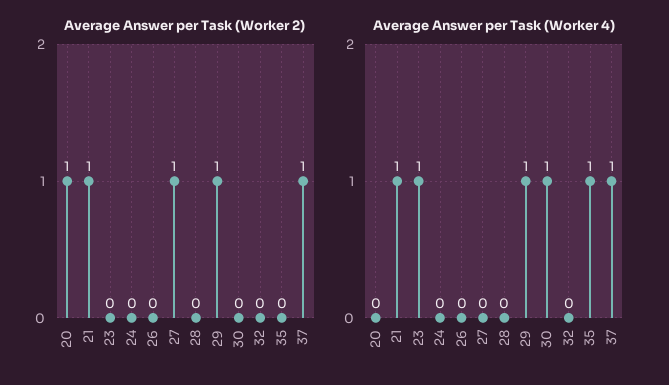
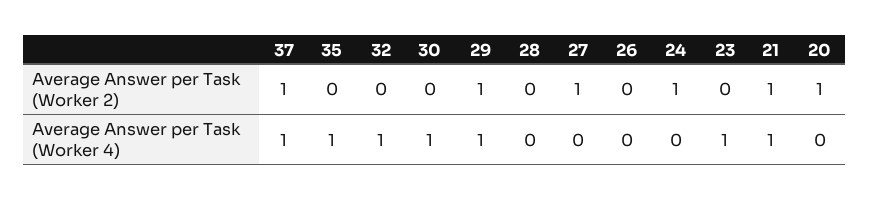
Average Answer per Task (Worker 2), 24: 0 -> 1
Average Answer per Task (Worker 4), 32: 0 -> 1

